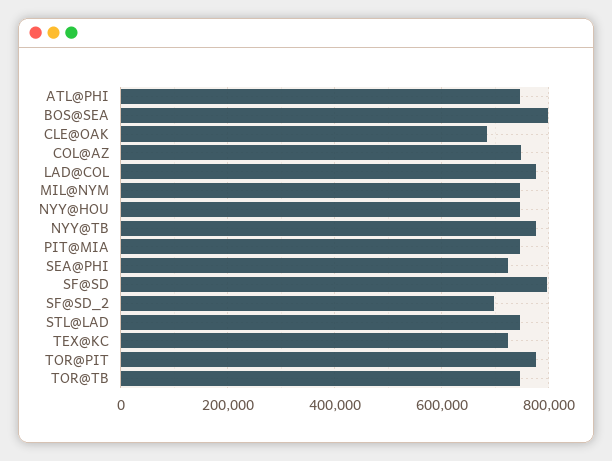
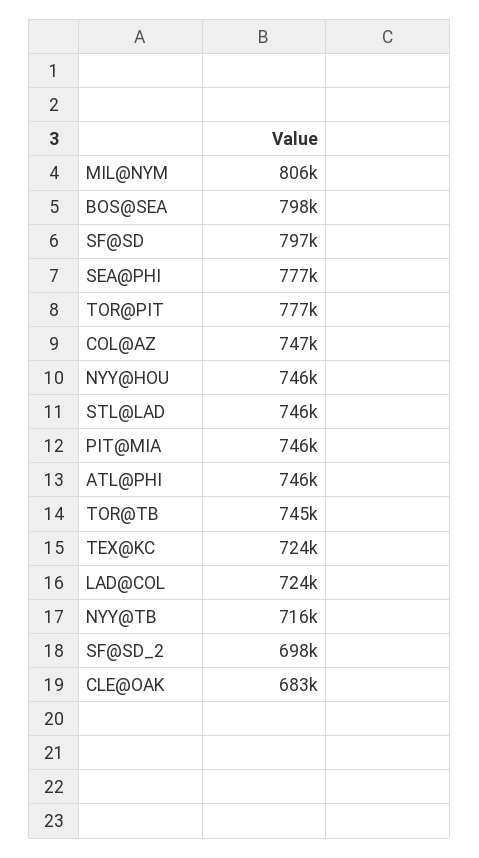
LAD@COL: 780000 -> 724000
MIL@NYM: 740000 -> 806000
NYY@TB: 780000 -> 716000
SEA@PHI: 720000 -> 777000

